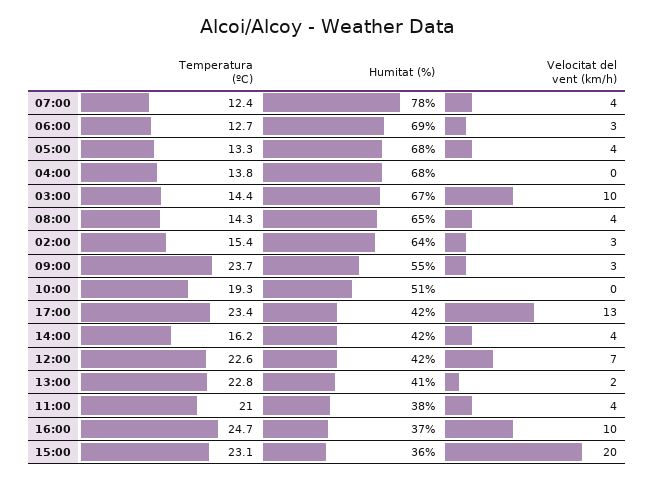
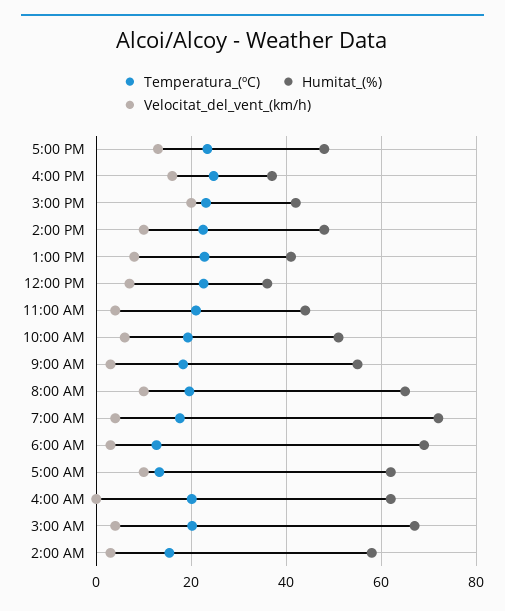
Temperatura (ºC), 07:00: 12.4 -> 18
Humitat (%), 07:00: 78 -> 72
Humitat (%), 05:00: 68 -> 62
Velocitat del vent (km/h), 05:00: 4 -> 10
Temperatura (ºC), 04:00: 13.8 -> 20
Humitat (%), 04:00: 68 -> 62
Temperatura (ºC), 03:00: 14.4 -> 20
Velocitat del vent (km/h), 03:00: 10 -> 4
Temperatura (ºC), 08:00: 14.3 -> 20
Velocitat del vent (km/h), 08:00: 4 -> 10
Humitat (%), 02:00: 64 -> 58
Temperatura (ºC), 09:00: 23.7 -> 18
Velocitat del vent (km/h), 10:00: 0 -> 6
Humitat (%), 17:00: 42 -> 48
Temperatura (ºC), 14:00: 16.2 -> 22
Humitat (%), 14:00: 42 -> 48
Velocitat del vent (km/h), 14:00: 4 -> 10
Humitat (%), 12:00: 42 -> 36
Velocitat del vent (km/h), 13:00: 2 -> 8
Humitat (%), 11:00: 38 -> 44
Velocitat del vent (km/h), 16:00: 10 -> 16
Humitat (%), 15:00: 36 -> 42

